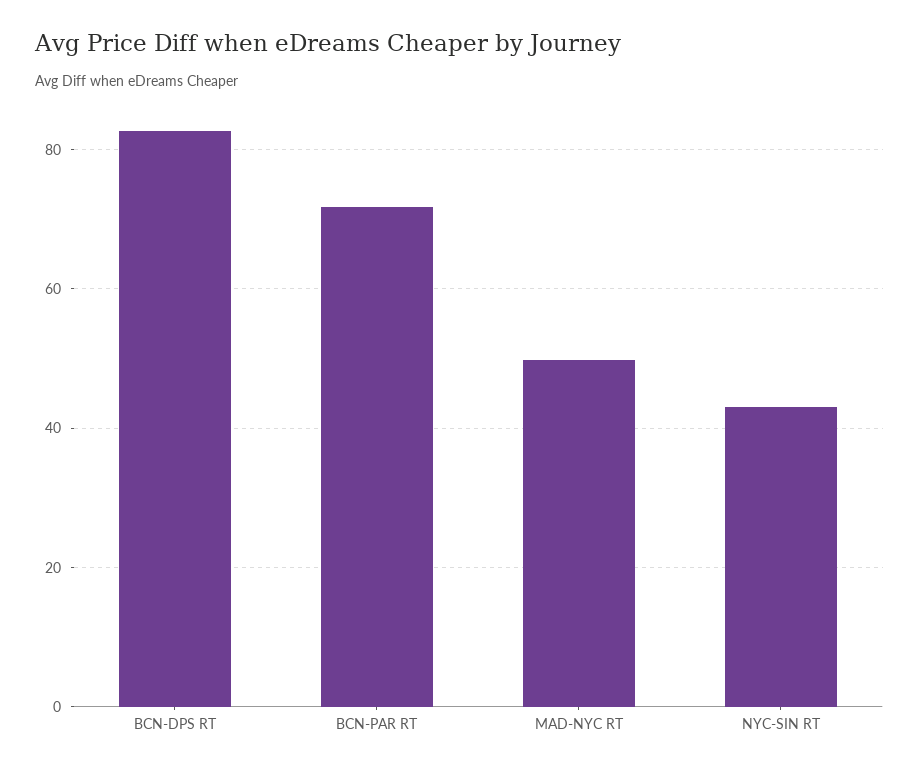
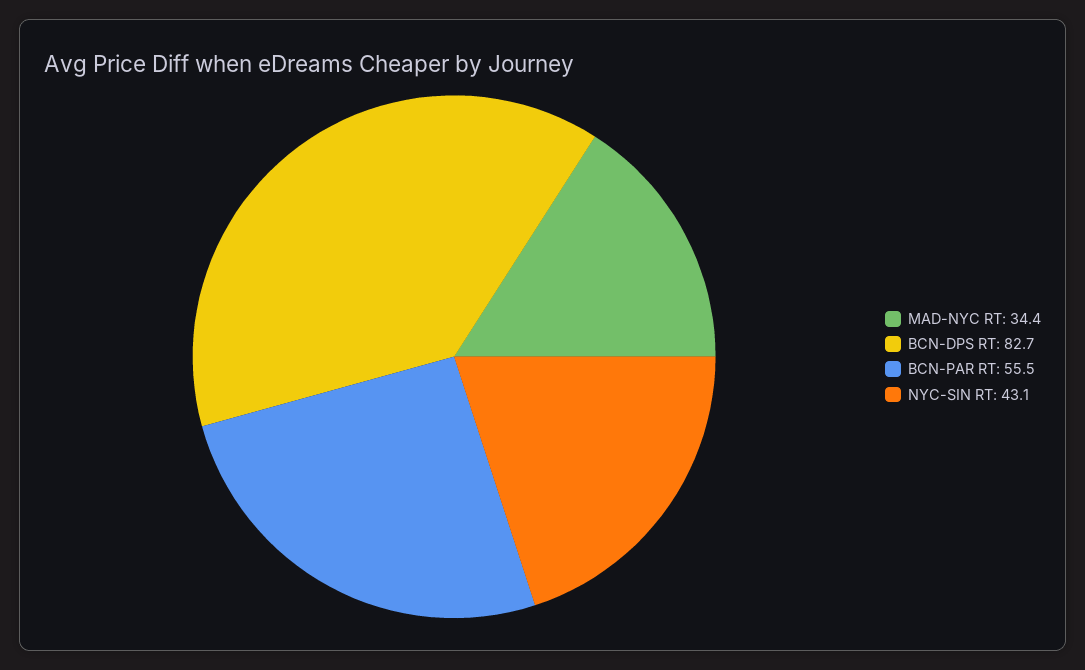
BCN-PAR RT: 72 -> 55.5
MAD-NYC RT: 50 -> 34.4

